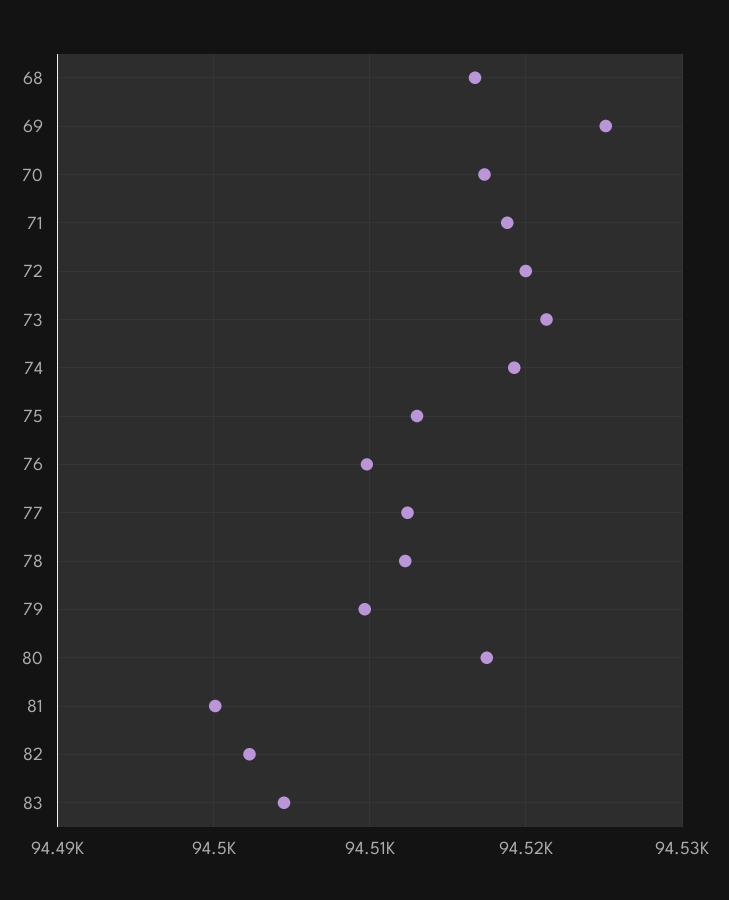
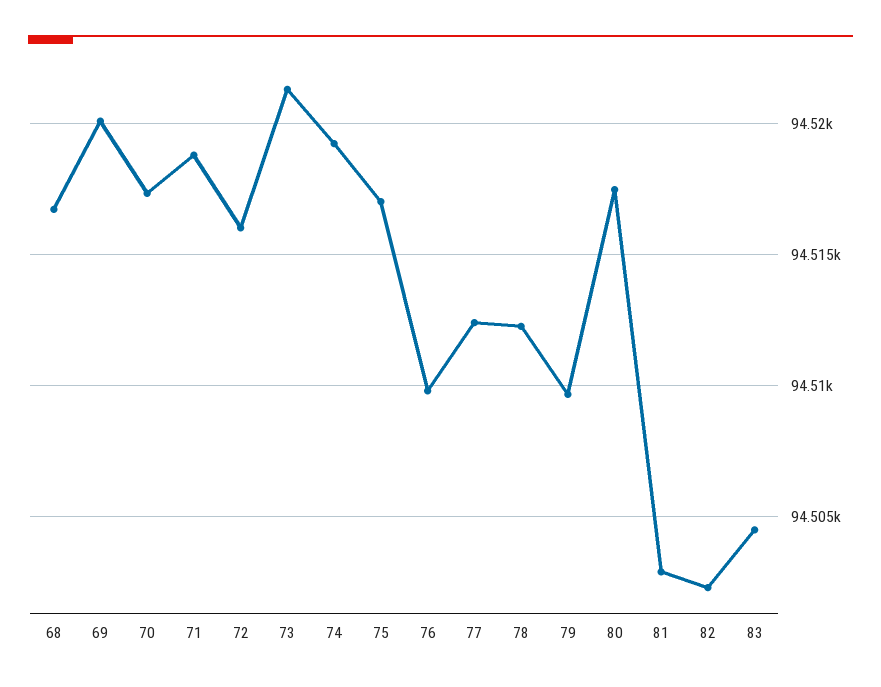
69: 94525 -> 94520
72: 94520 -> 94516
75: 94513 -> 94517
81: 94500 -> 94503

